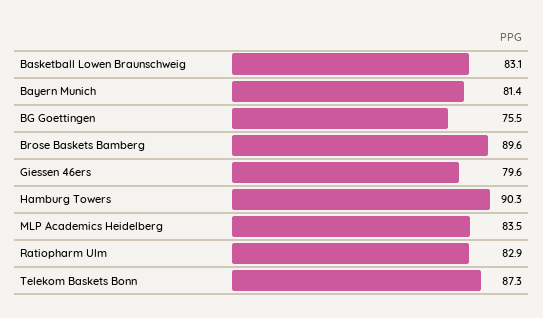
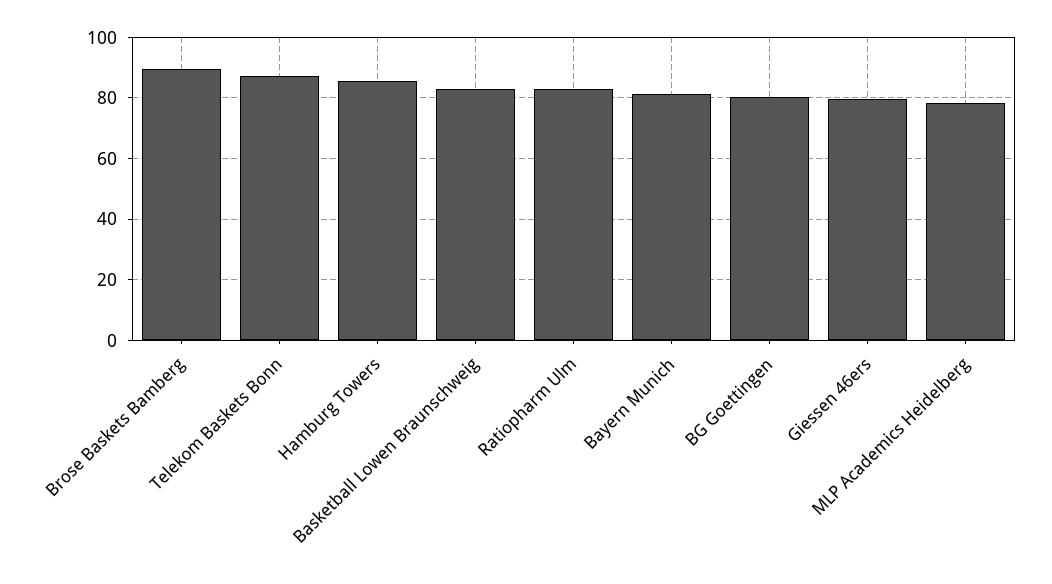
BG Goettingen: 75.5 -> 80
Hamburg Towers: 90.3 -> 86
MLP Academics Heidelberg: 83.5 -> 78

